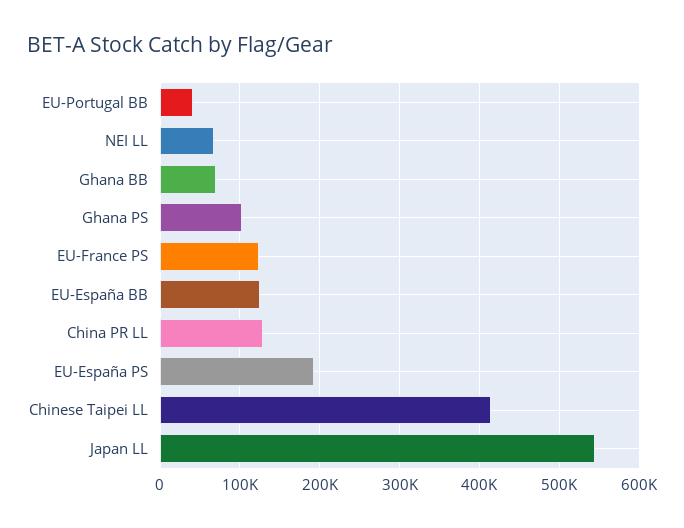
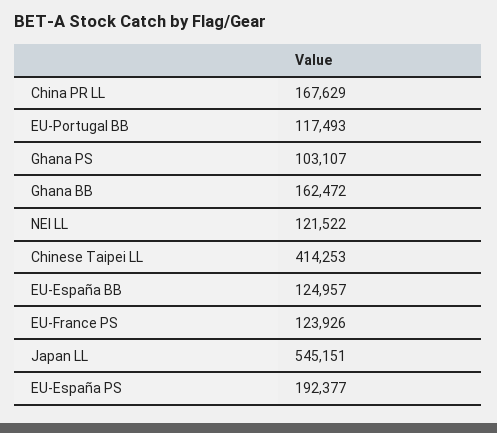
EU-Portugal BB: 40000 -> 117493
NEI LL: 70000 -> 121522
Ghana BB: 70000 -> 162472
China PR LL: 130000 -> 167629

